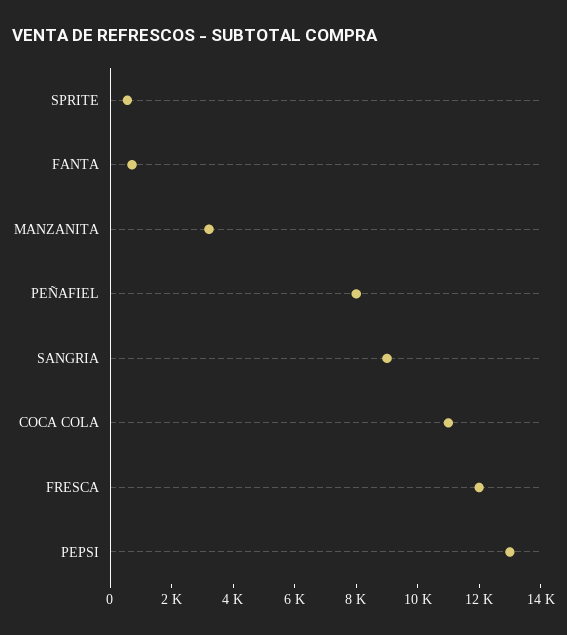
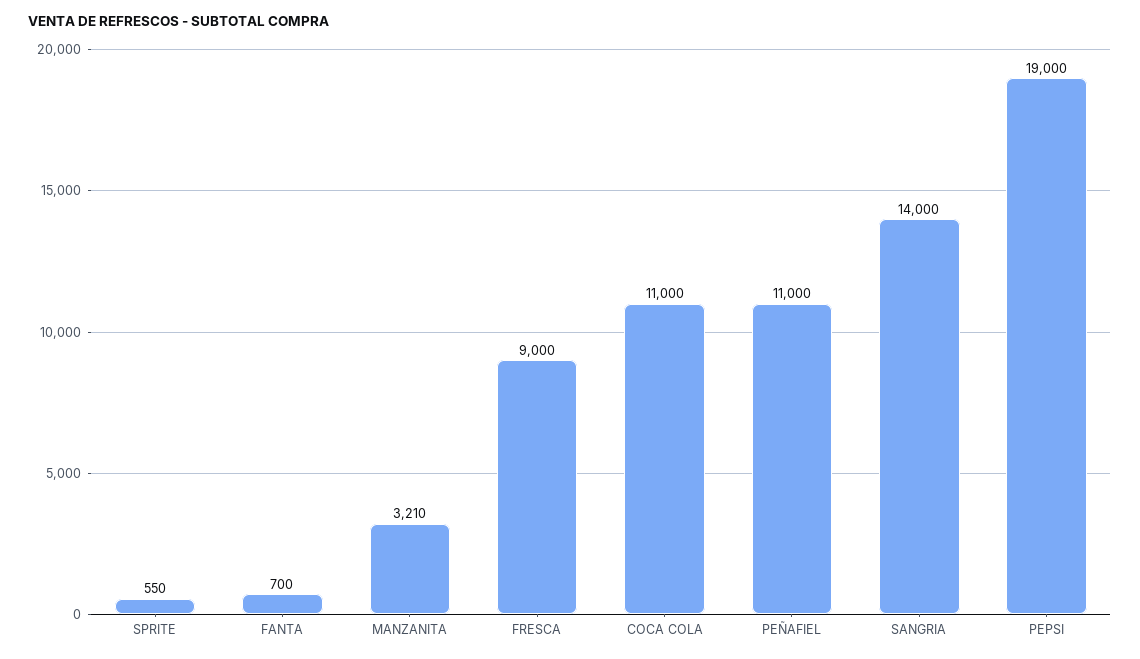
PEÑAFIEL: 8000 -> 11000
SANGRIA: 9000 -> 14000
FRESCA: 12000 -> 9000
PEPSI: 13000 -> 19000

